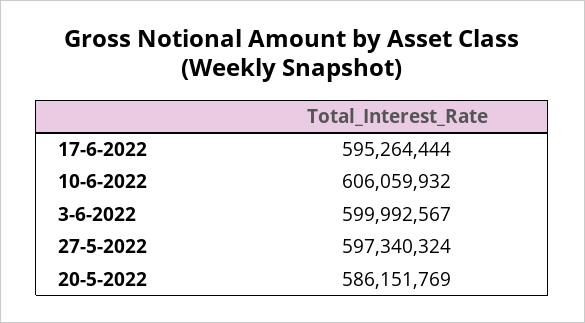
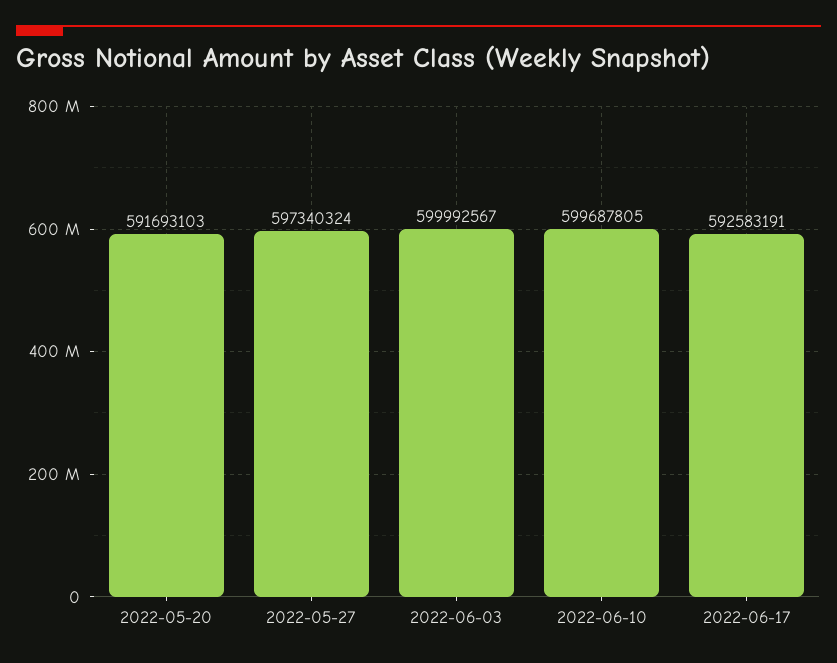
17-6-2022: 595264444 -> 592583191
10-6-2022: 606059932 -> 599687805
20-5-2022: 586151769 -> 591693103

